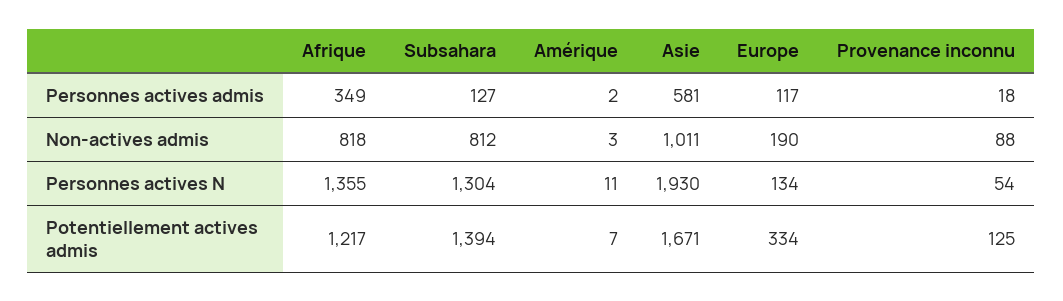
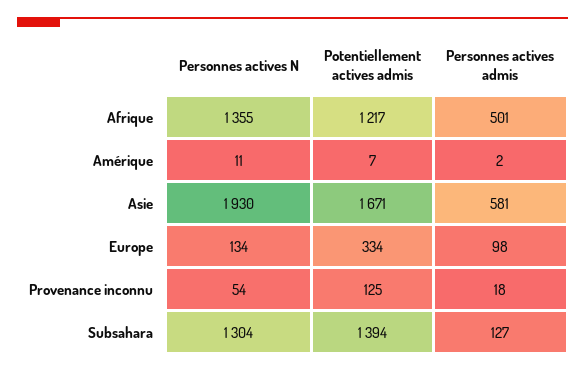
Afrique, Personnes actives admis: 349 -> 501
Europe, Personnes actives admis: 117 -> 98
Afrique, Non-actives admis: 818 -> none
Subsahara, Non-actives admis: 812 -> none
Amérique, Non-actives admis: 3 -> none
Asie, Non-actives admis: 1011 -> none
Europe, Non-actives admis: 190 -> none
Provenance inconnu, Non-actives admis: 88 -> none

